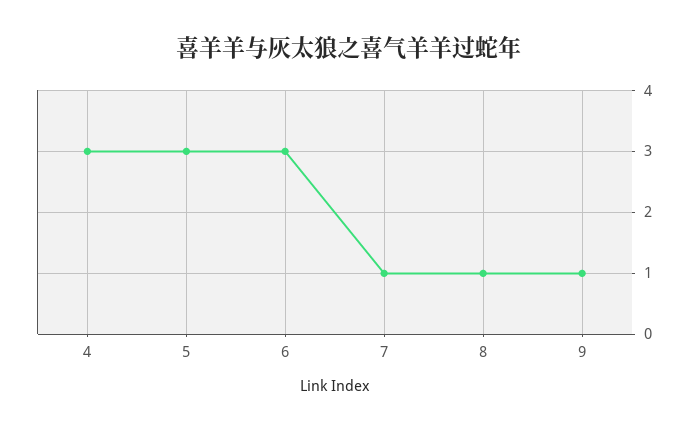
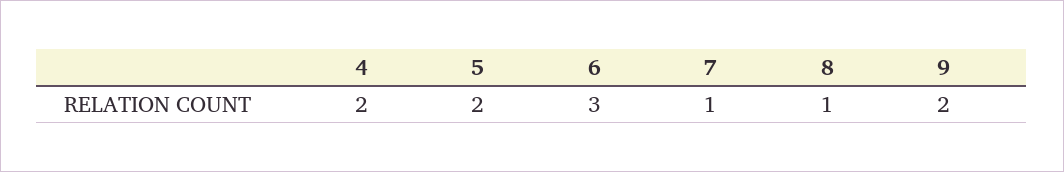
4: 3 -> 2
5: 3 -> 2
9: 1 -> 2

